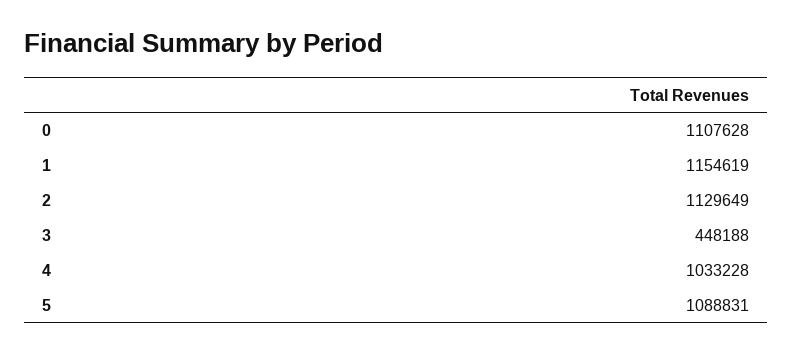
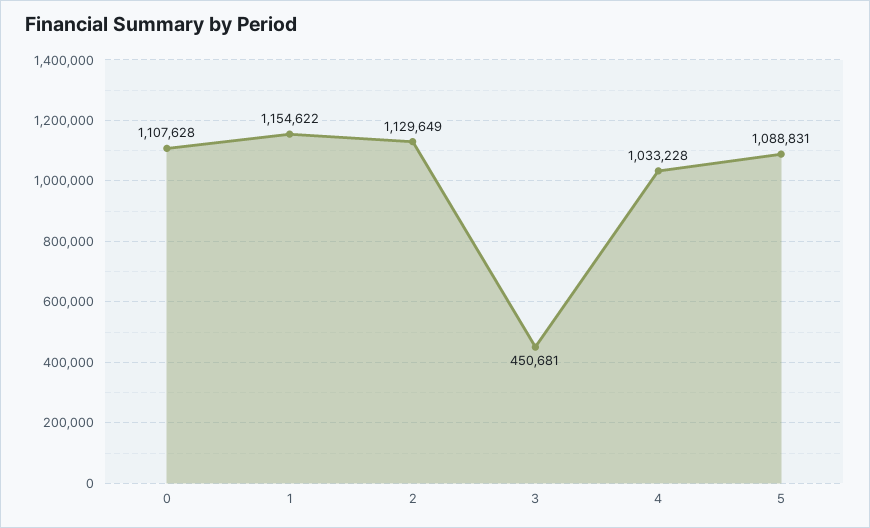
1: 1154619 -> 1154622
3: 448188 -> 450681

